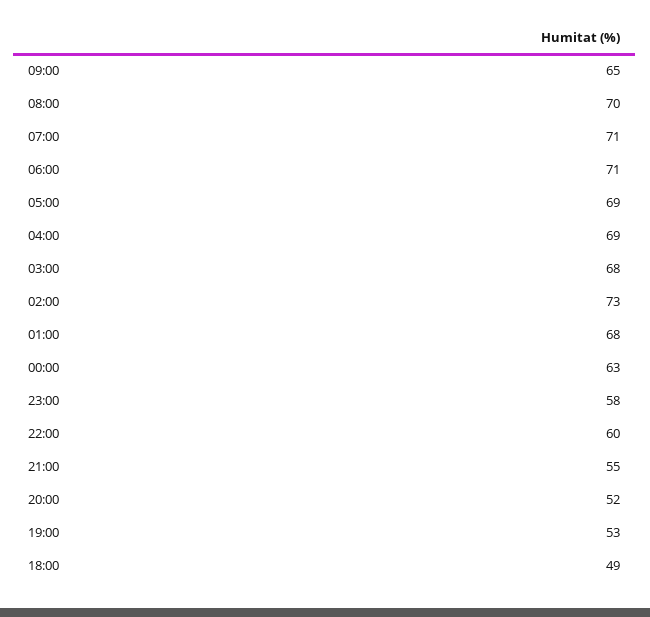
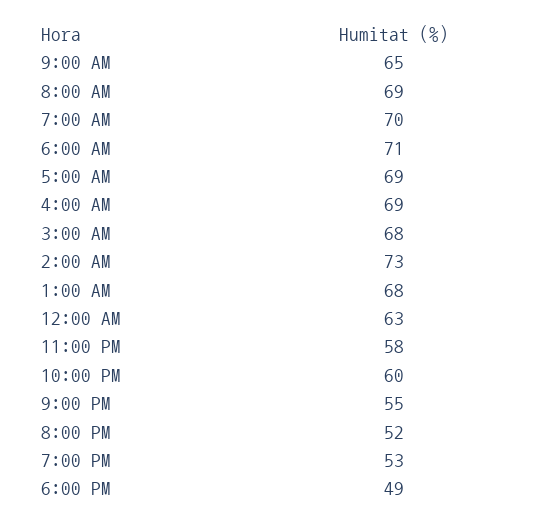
08:00: 70 -> 69
07:00: 71 -> 70

